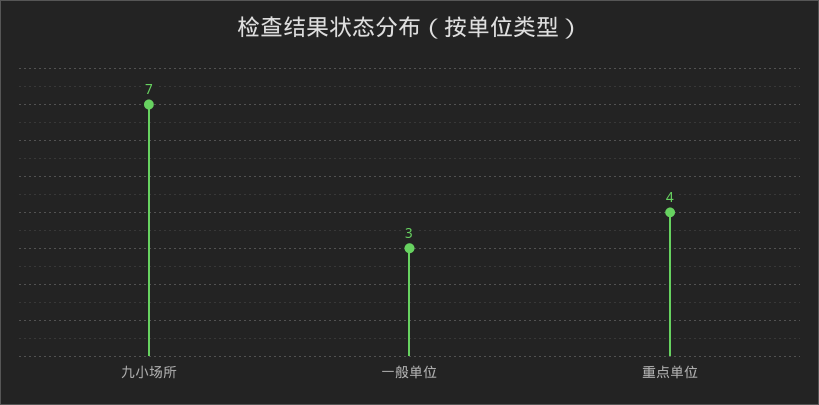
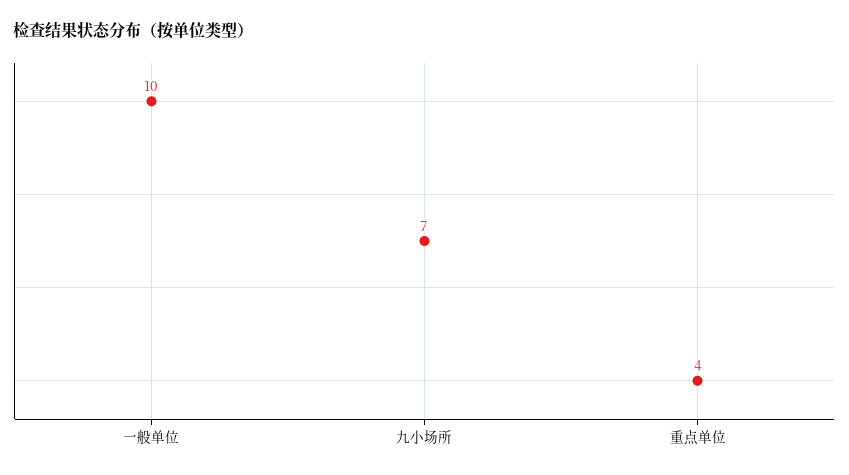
一般单位: 3 -> 10

